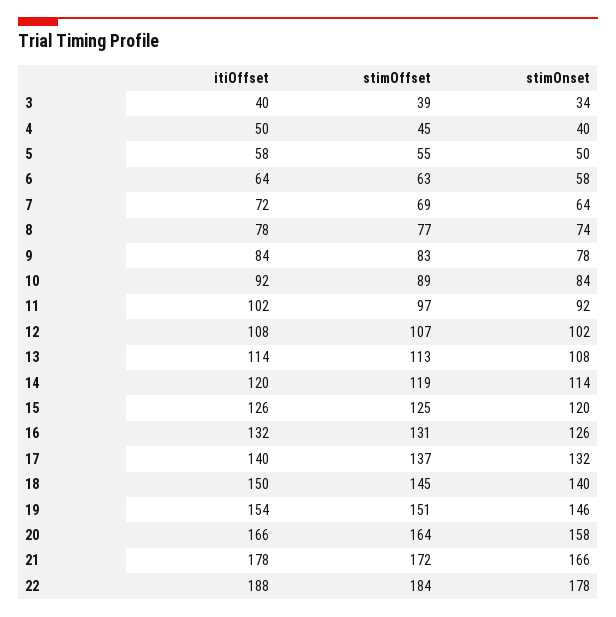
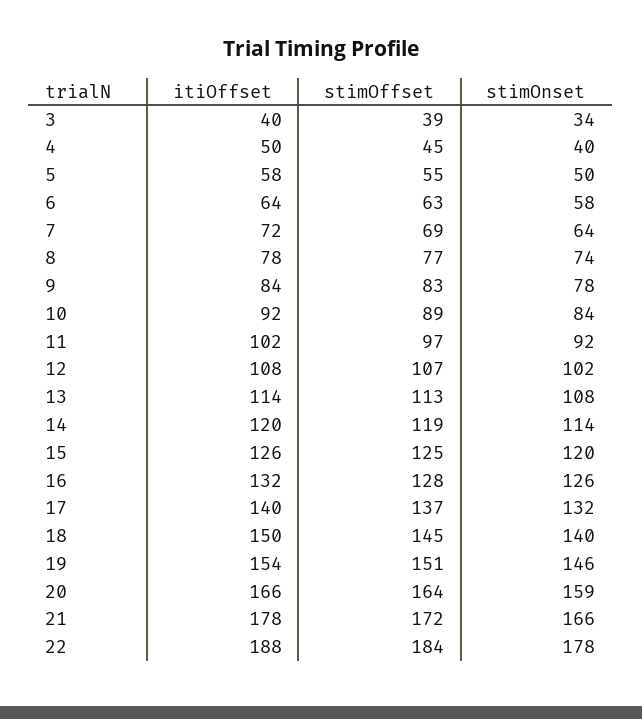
stimOffset, 16: 131 -> 128
stimOnset, 20: 158 -> 159

